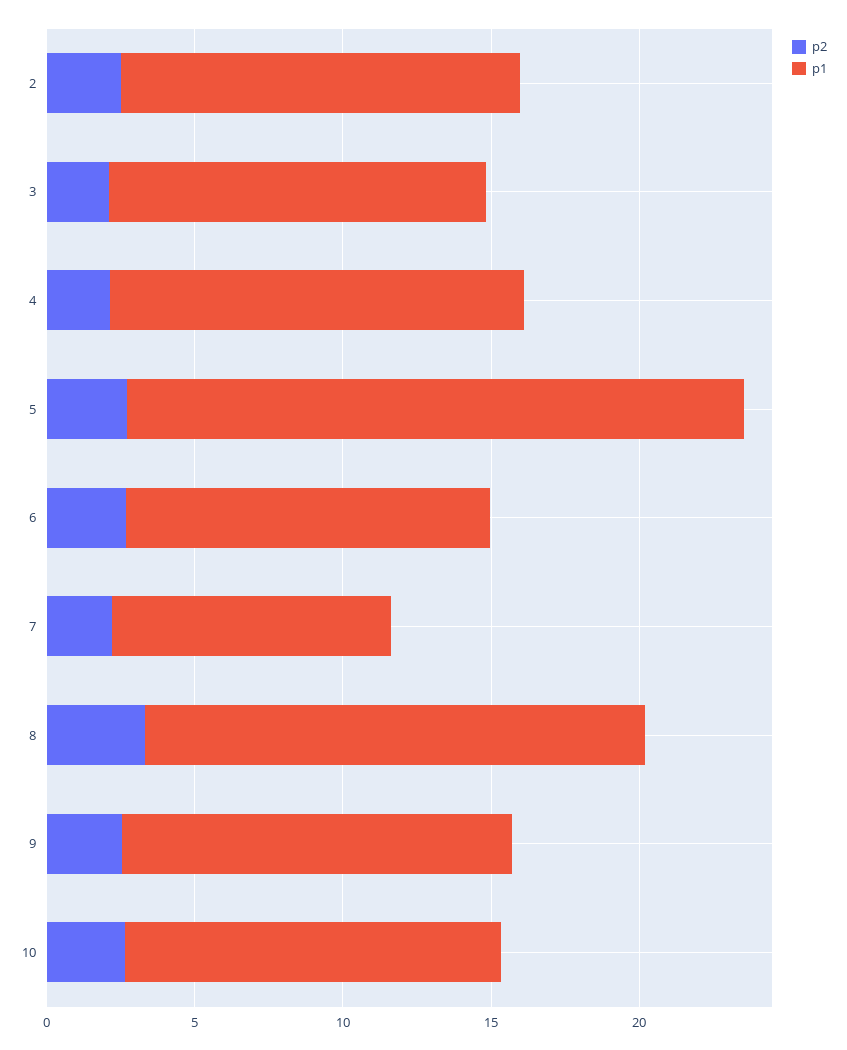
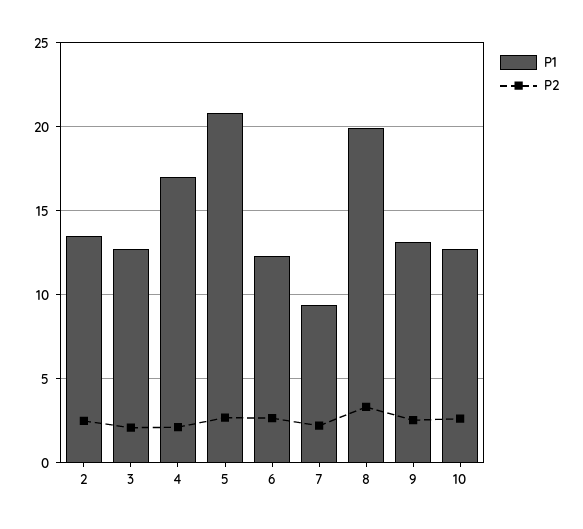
p1, 4: 14 -> 17
p1, 8: 17 -> 20

